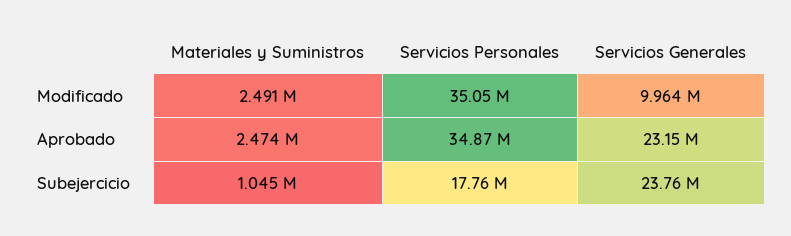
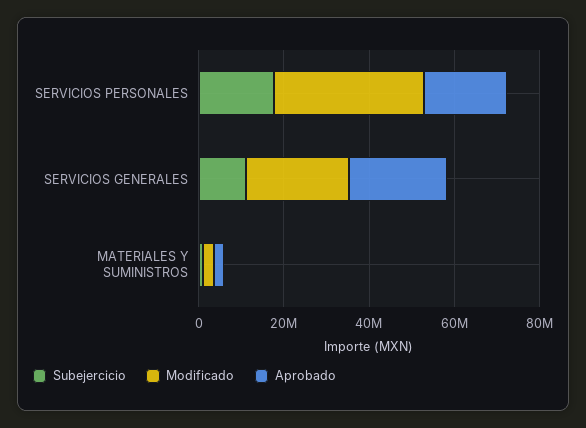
Modificado, Servicios Generales: 9964000 -> 25000000
Aprobado, Servicios Personales: 34870000 -> 20000000
Subejercicio, Servicios Generales: 23760000 -> 10000000

